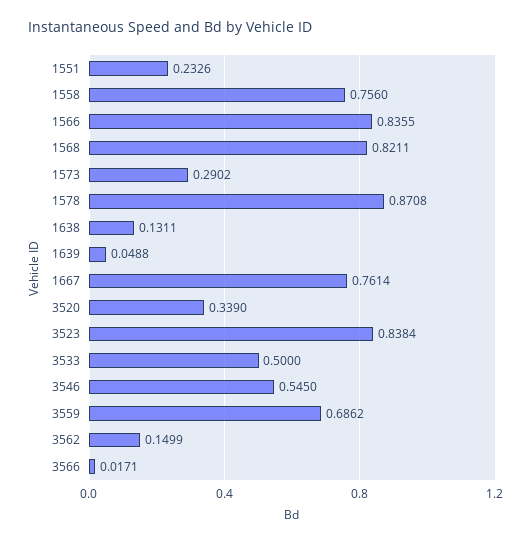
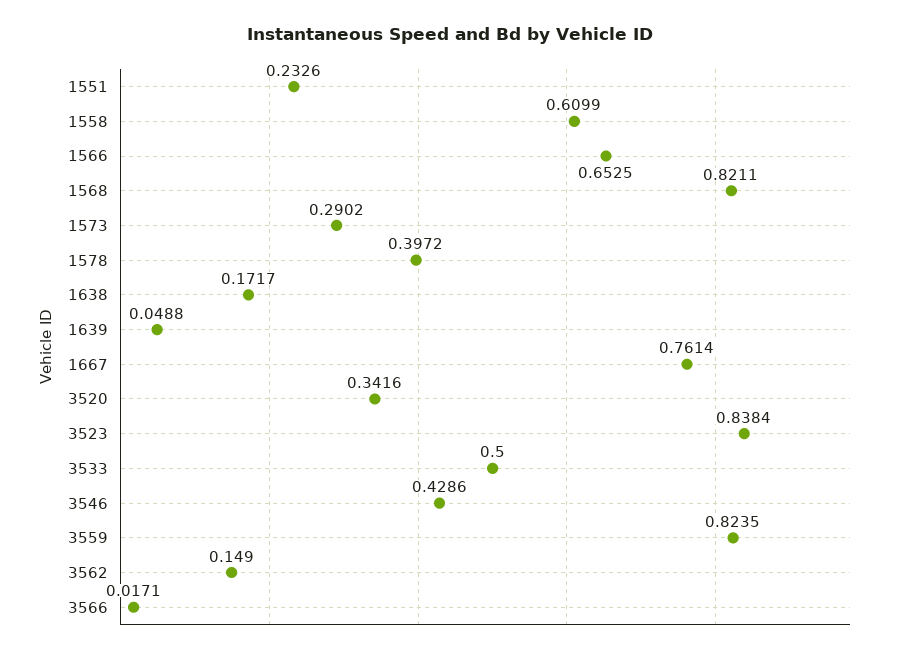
1558: 0.756 -> 0.6099
1566: 0.8355 -> 0.6525
1578: 0.8708 -> 0.3972
1638: 0.1311 -> 0.1717
3520: 0.339 -> 0.3416
3546: 0.545 -> 0.4286
3559: 0.6862 -> 0.8235
3562: 0.1499 -> 0.149

